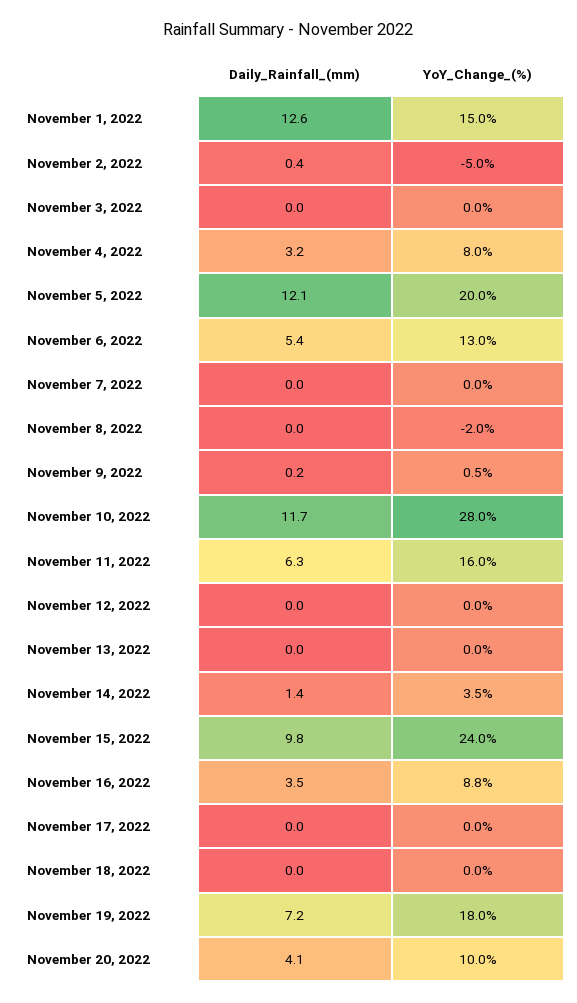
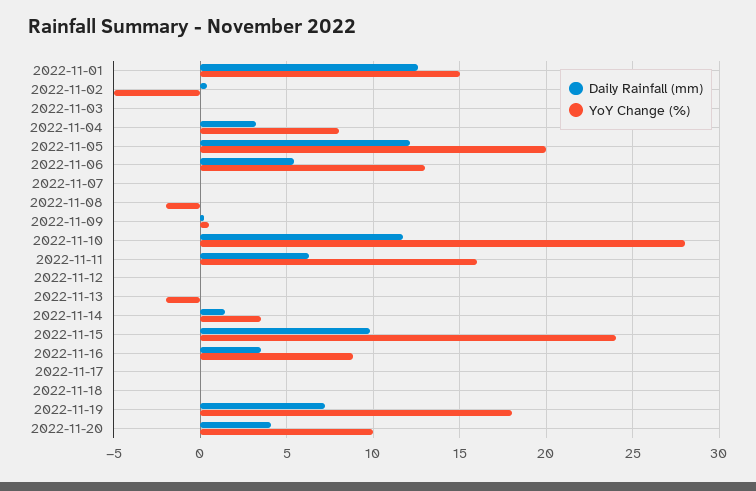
YoY_Change_(%), November 13, 2022: 0 -> -2

